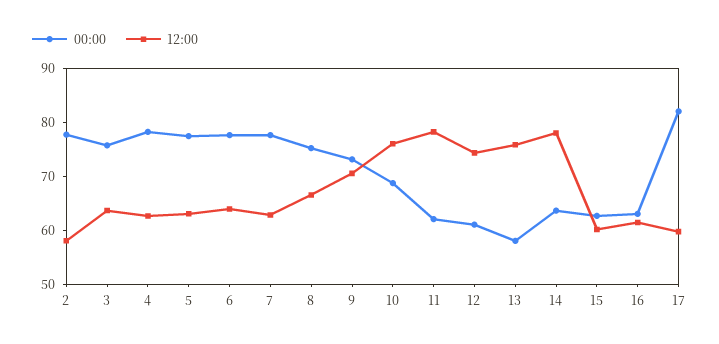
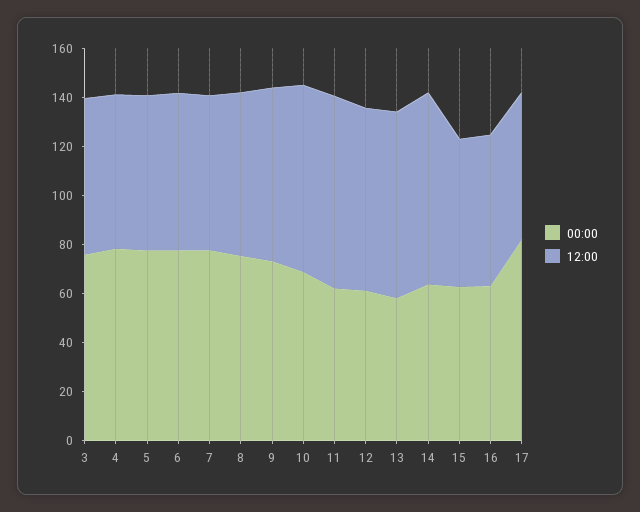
00:00, 2: 78 -> none
12:00, 2: 58 -> none

